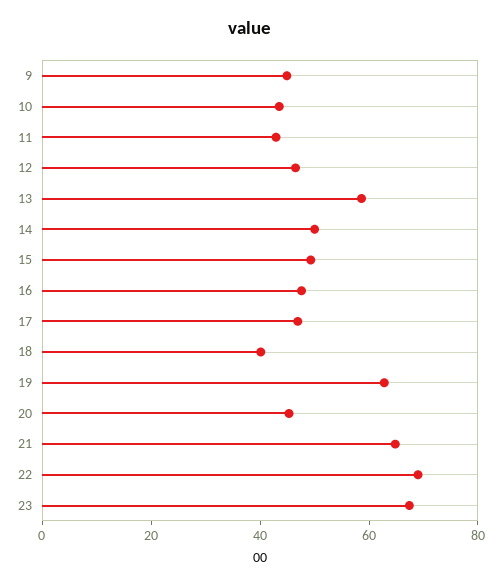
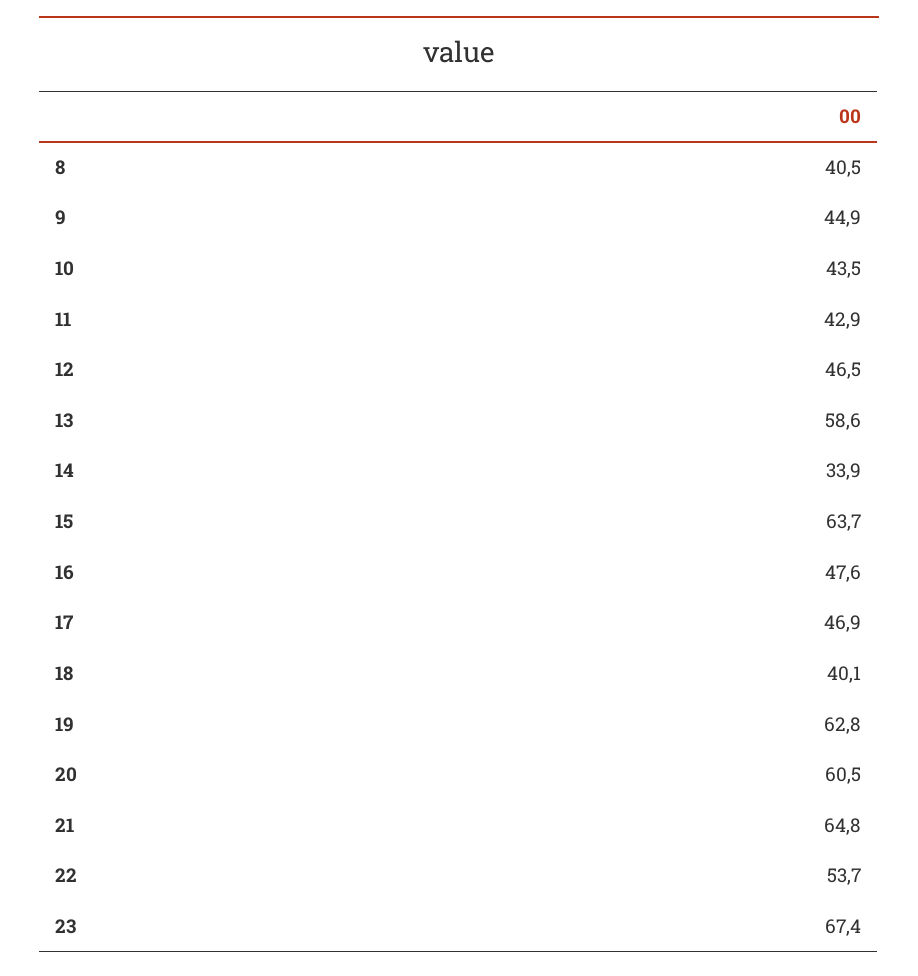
14: 50 -> 33.9
15: 50 -> 63.7
20: 45 -> 60.5
22: 70 -> 53.7
8: none -> 40.5

